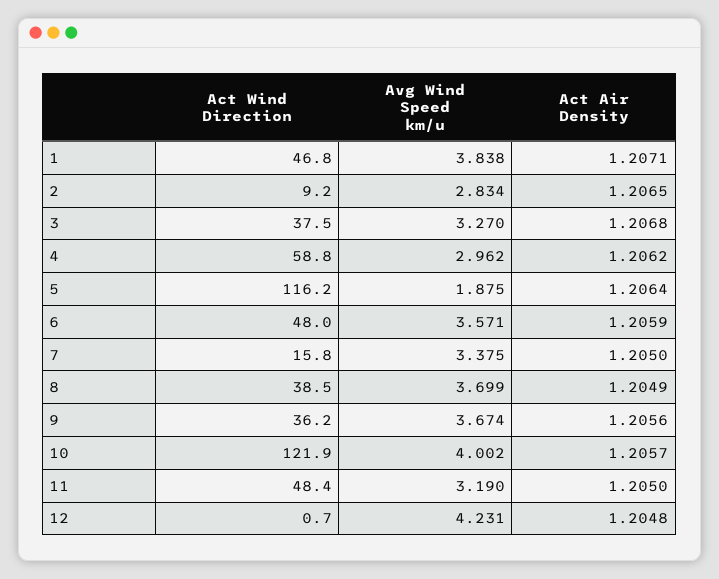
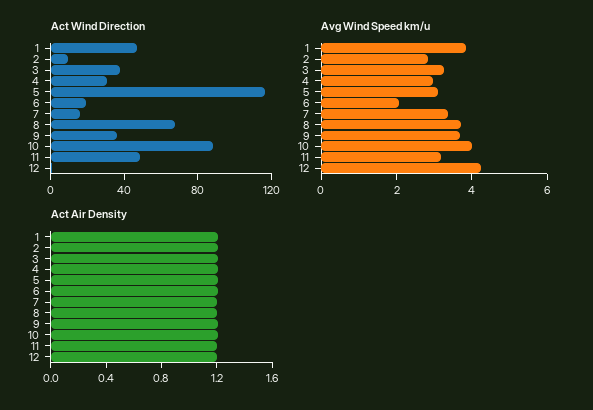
Act Wind Direction, 4: 58.8 -> 30
Avg Wind Speed km/u, 5: 1.875 -> 3
Act Wind Direction, 6: 48 -> 20
Avg Wind Speed km/u, 6: 3.571 -> 2
Act Wind Direction, 8: 38.5 -> 70
Act Wind Direction, 10: 121.9 -> 90

